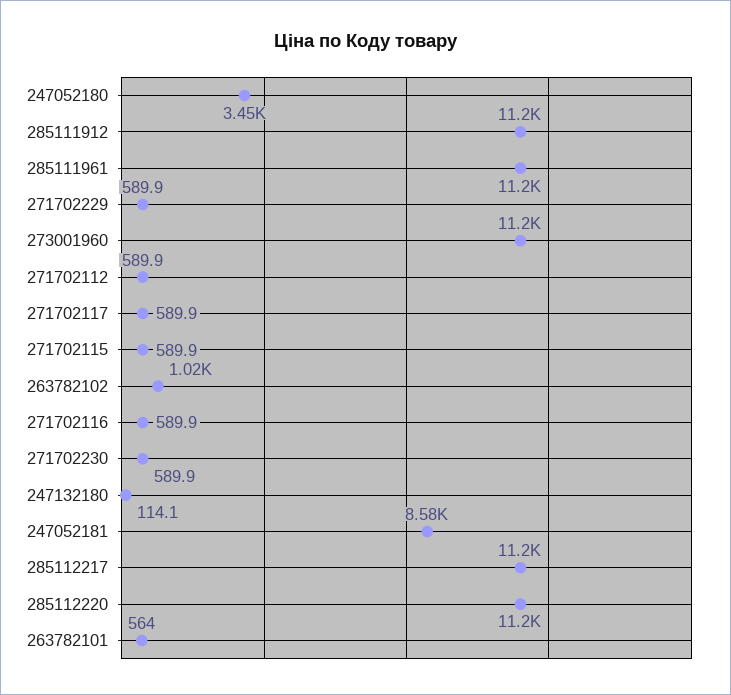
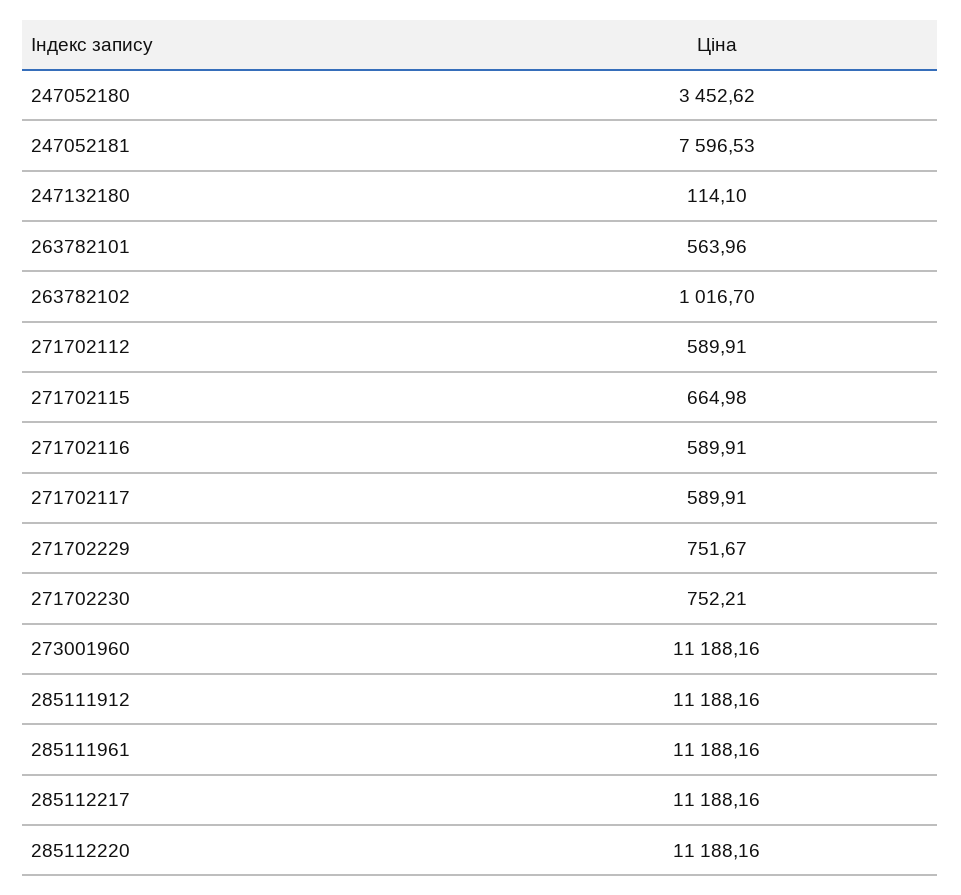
271702229: 589.9 -> 751.67
271702115: 589.9 -> 664.98
271702230: 589.9 -> 752.21
247052181: 8580 -> 7596.53

